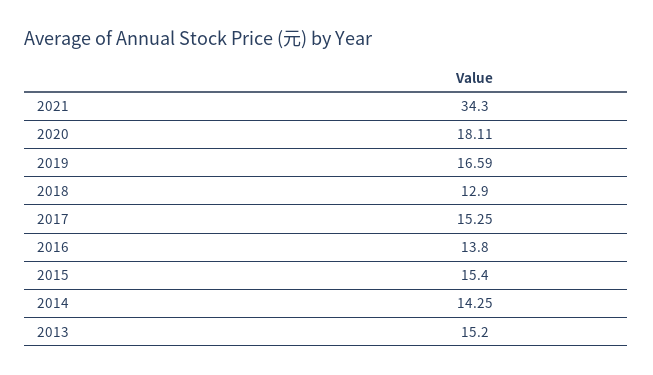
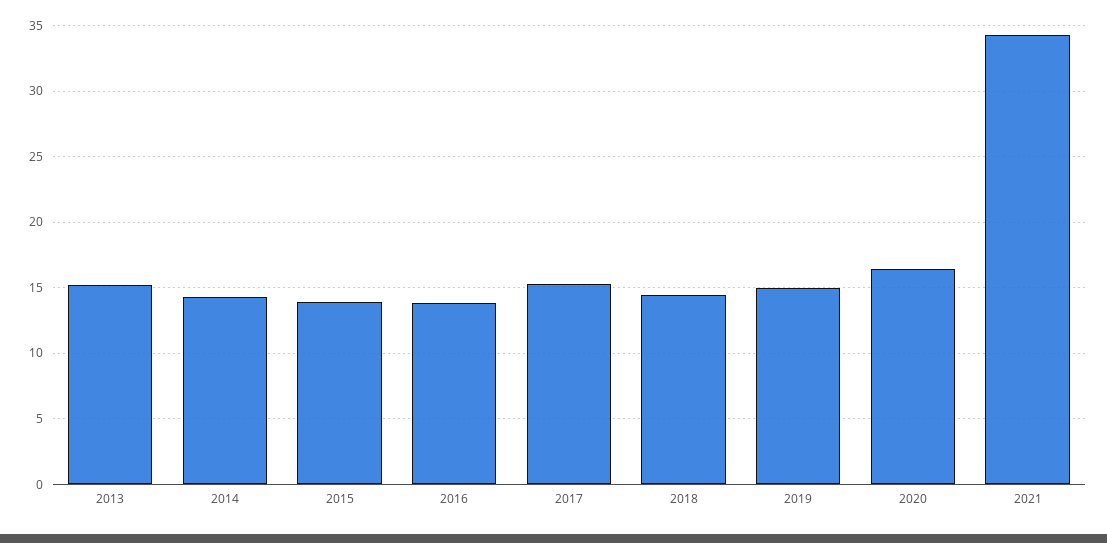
2020: 18.11 -> 16.5
2019: 16.59 -> 15
2018: 12.9 -> 14.5
2015: 15.4 -> 14

